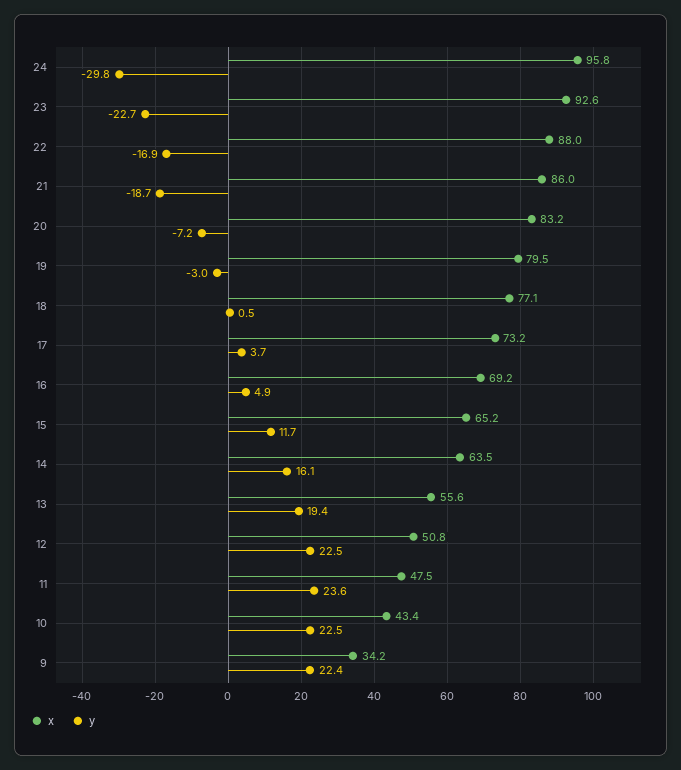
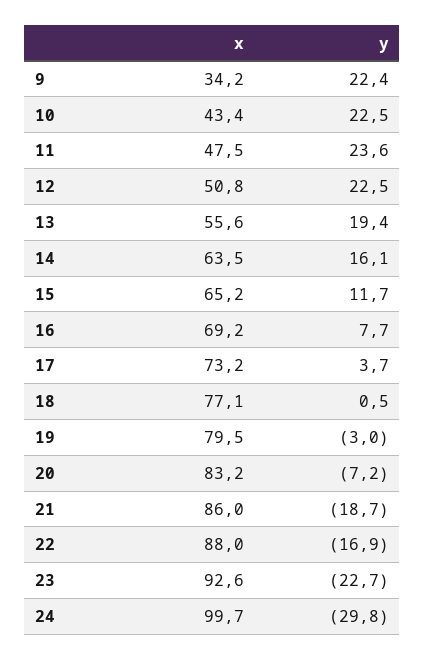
x, 24: 95.8 -> 99.7
y, 16: 4.9 -> 7.7

